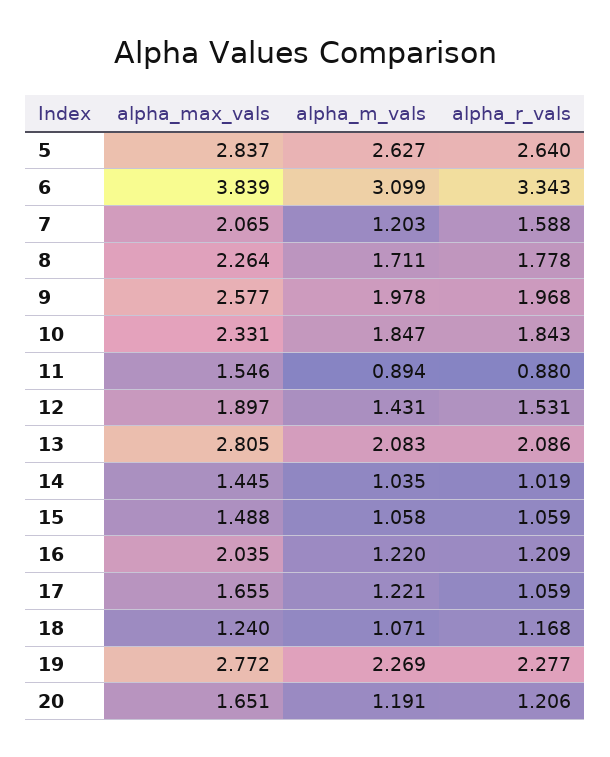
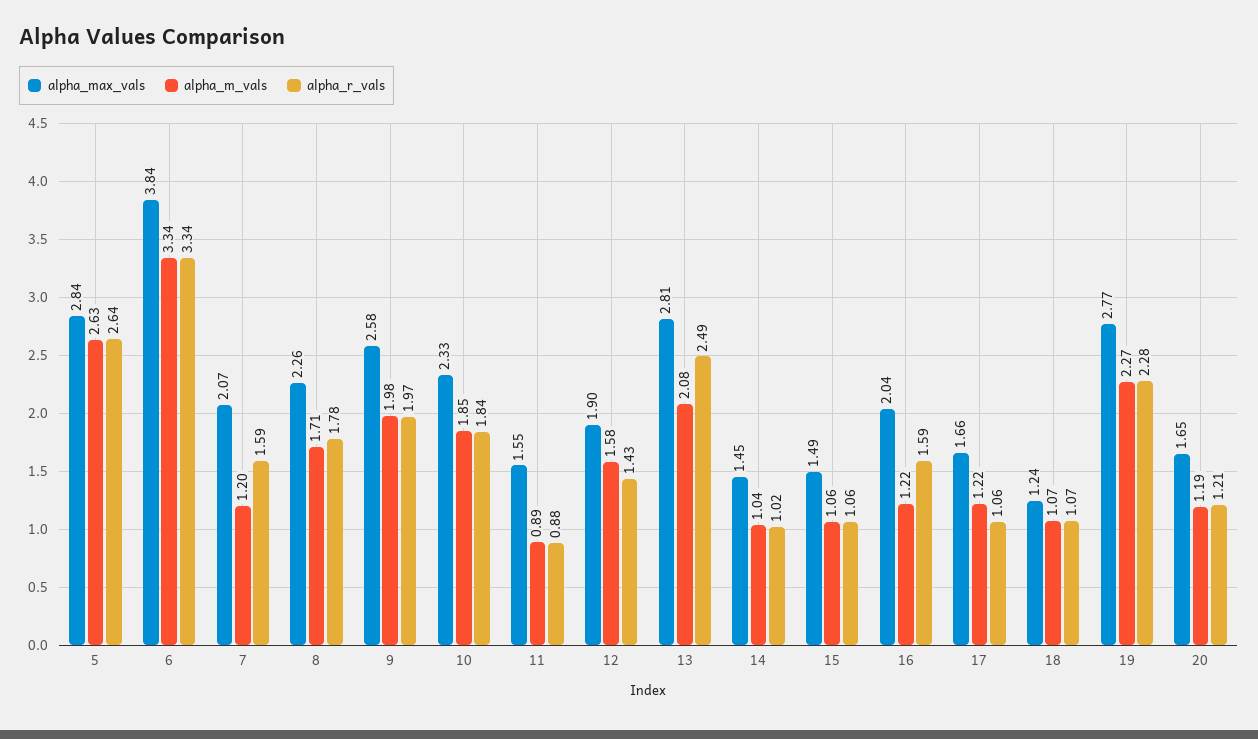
alpha_m_vals, 6: 3.099 -> 3.34
alpha_m_vals, 12: 1.431 -> 1.58
alpha_r_vals, 12: 1.531 -> 1.43
alpha_r_vals, 13: 2.086 -> 2.49
alpha_r_vals, 16: 1.209 -> 1.59
alpha_r_vals, 18: 1.168 -> 1.07

